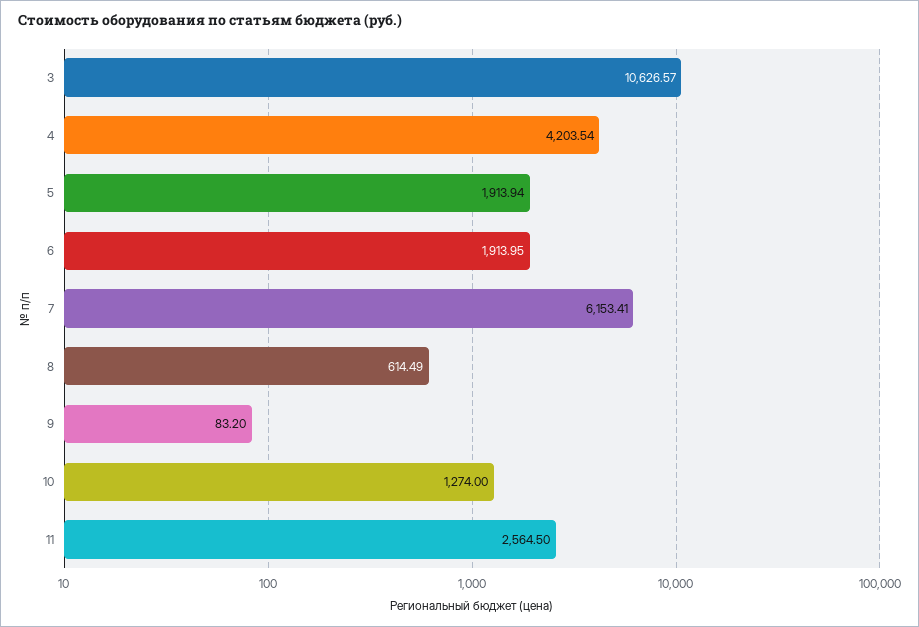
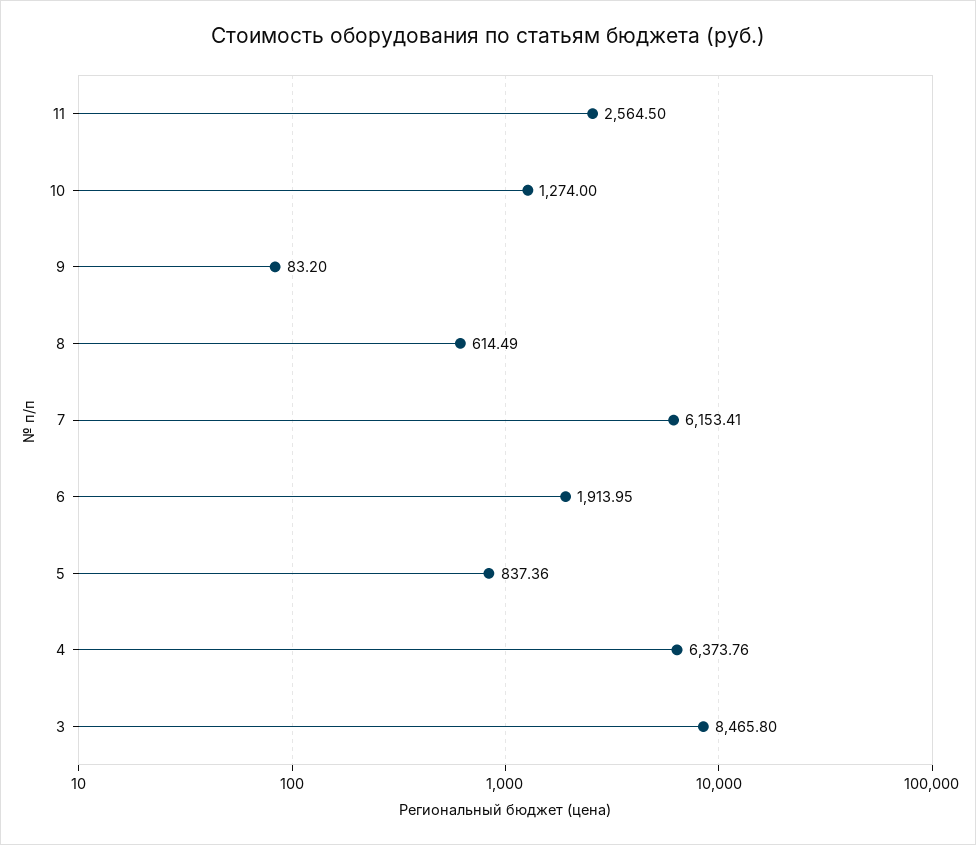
3: 10626.57 -> 8465.8
4: 4203.54 -> 6373.76
5: 1913.94 -> 837.36

